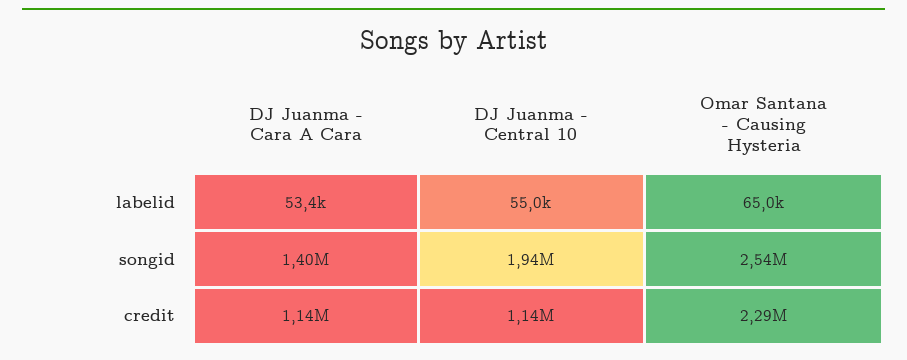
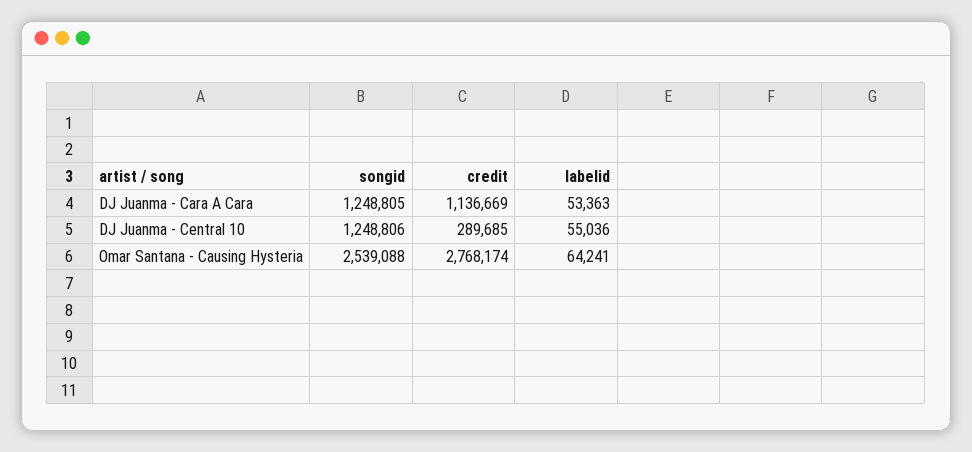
Omar Santana - Causing Hysteria, labelid: 65000 -> 64241
DJ Juanma - Cara A Cara, songid: 1400000 -> 1248805
DJ Juanma - Central 10, songid: 1940000 -> 1248806
DJ Juanma - Central 10, credit: 1140000 -> 289685
Omar Santana - Causing Hysteria, credit: 2290000 -> 2768174

